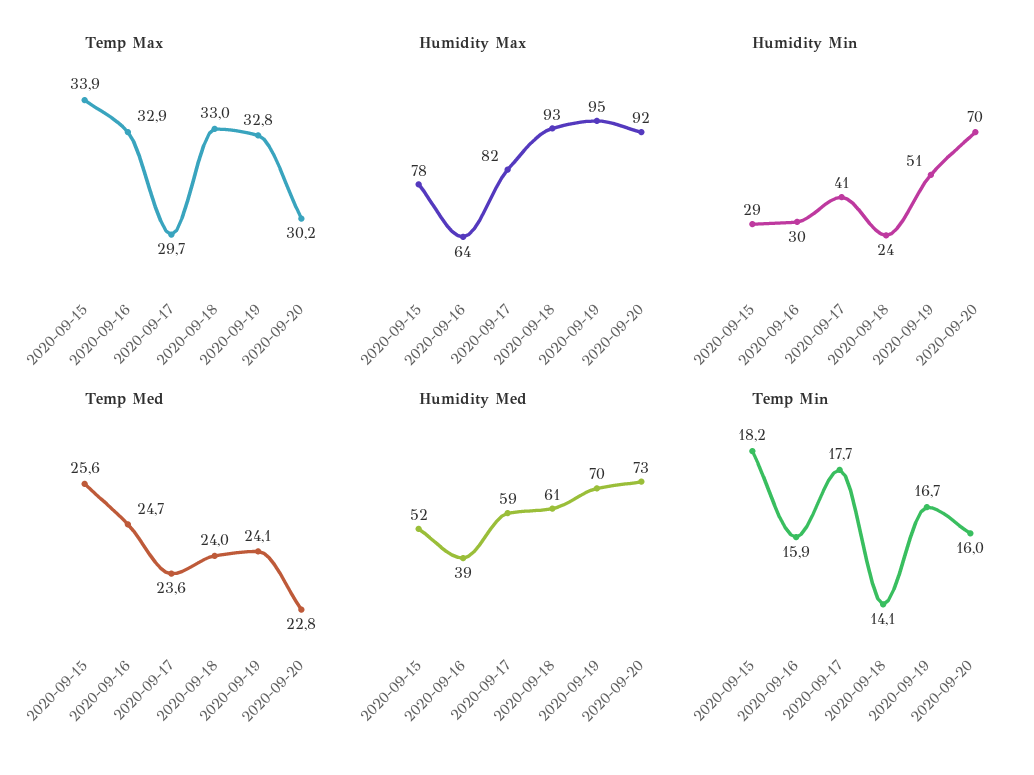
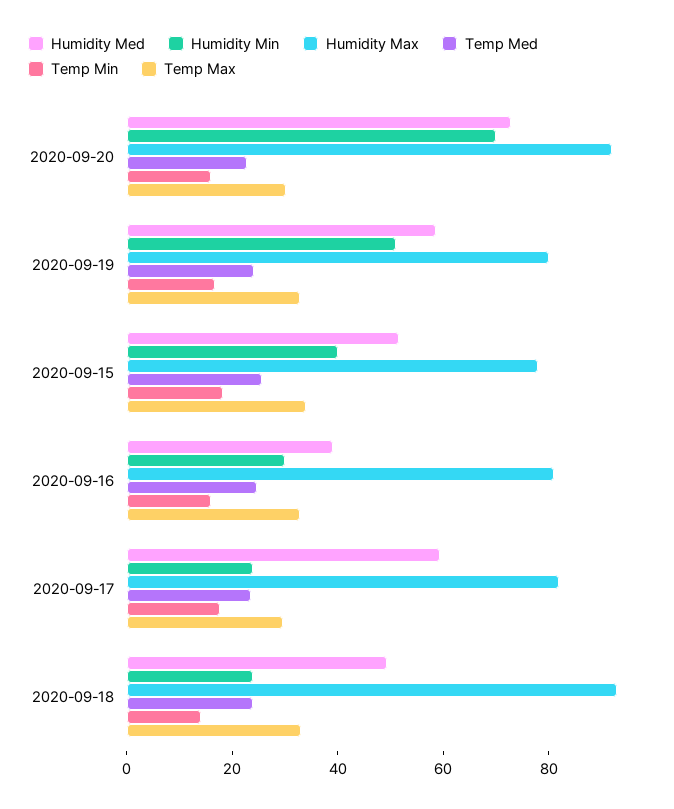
Humidity Max, 2020-09-16: 64 -> 80
Humidity Max, 2020-09-19: 95 -> 80
Humidity Min, 2020-09-15: 29 -> 40
Humidity Min, 2020-09-17: 41 -> 25
Humidity Med, 2020-09-18: 61 -> 50
Humidity Med, 2020-09-19: 70 -> 60

